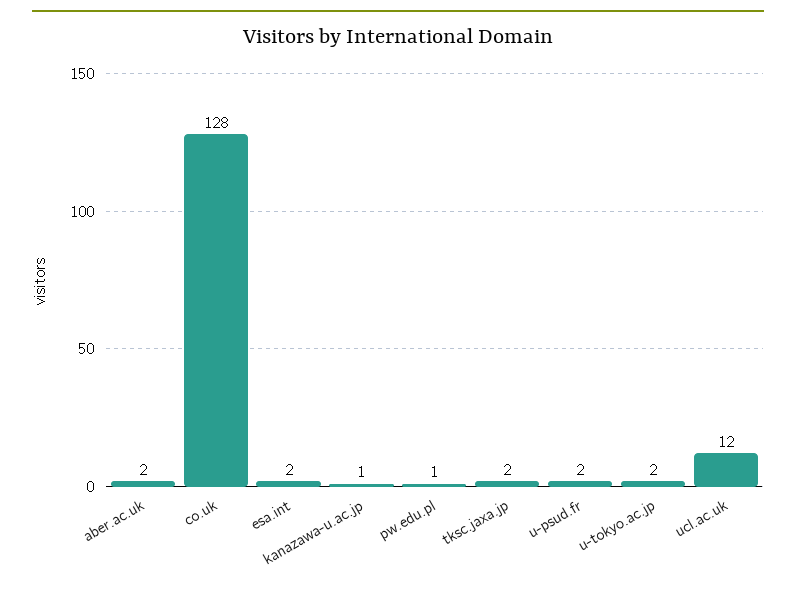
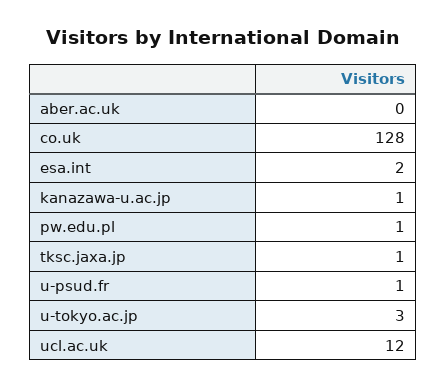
aber.ac.uk: 2 -> 0
tksc.jaxa.jp: 2 -> 1
u-psud.fr: 2 -> 1
u-tokyo.ac.jp: 2 -> 3

